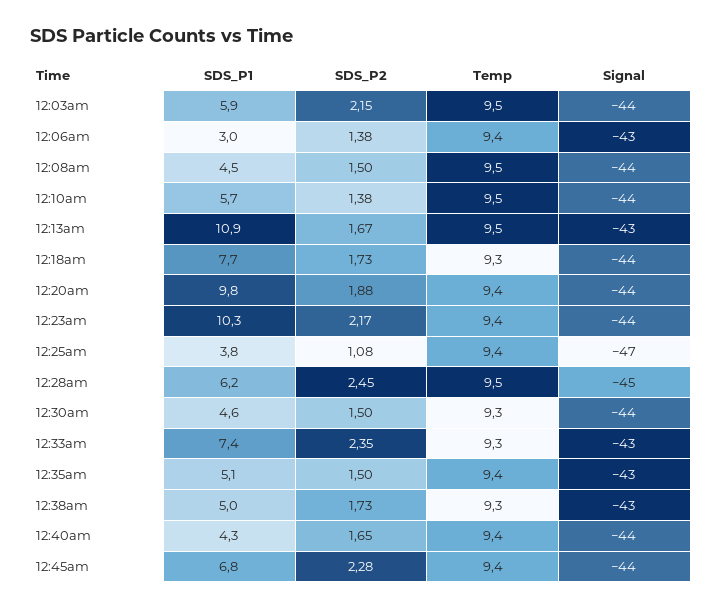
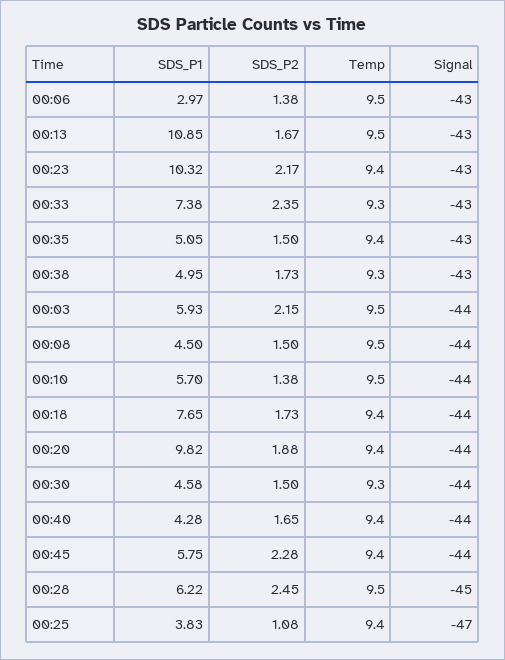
Temp, 12:06am: 9.4 -> 9.5
Temp, 12:18am: 9.3 -> 9.4
Signal, 12:23am: -44 -> -43
SDS_P1, 12:45am: 6.8 -> 5.75

